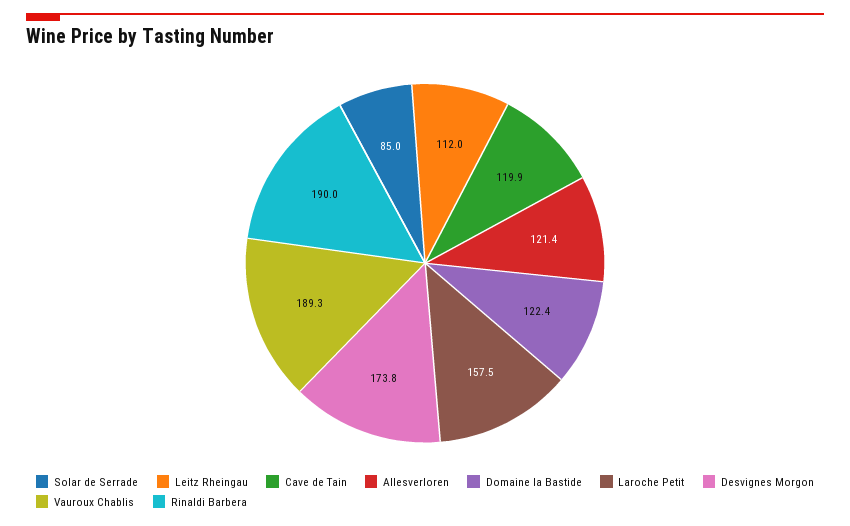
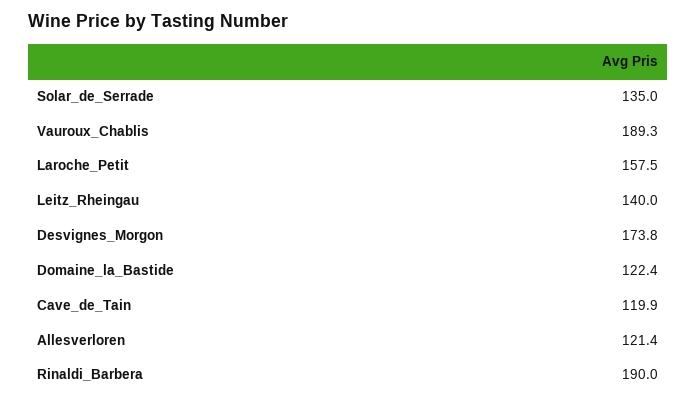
Solar de Serrade: 85 -> 135
Leitz Rheingau: 112 -> 140

